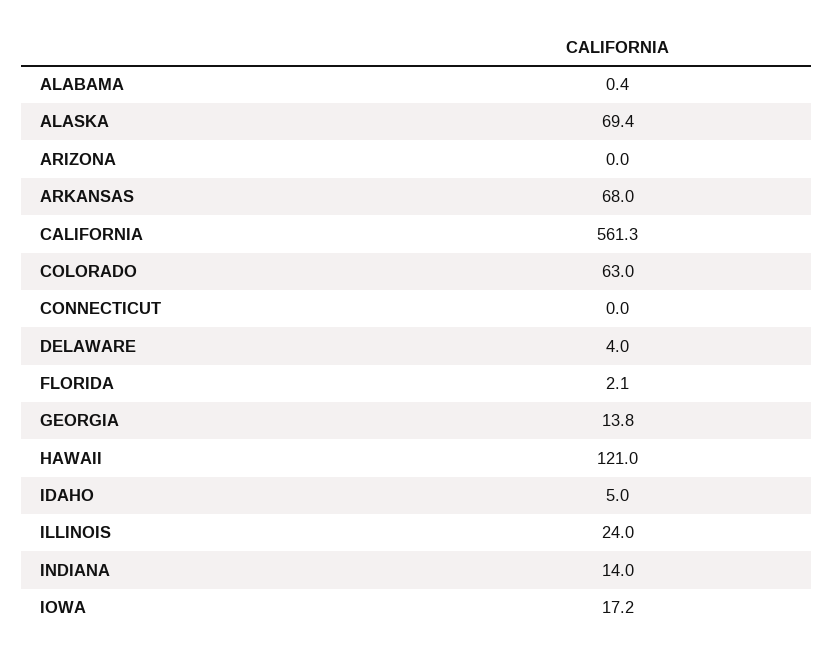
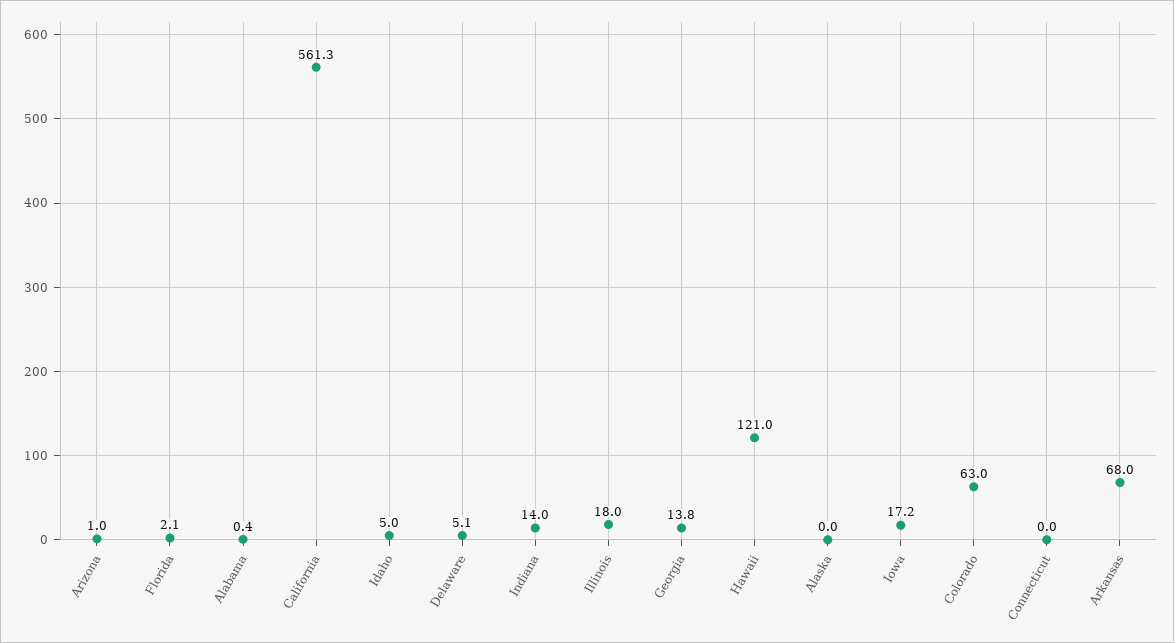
ALASKA: 69.4 -> 0
ARIZONA: 0 -> 1
DELAWARE: 4 -> 5.1
ILLINOIS: 24 -> 18

